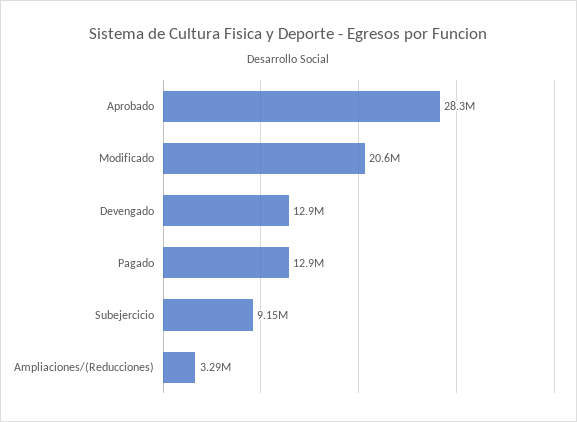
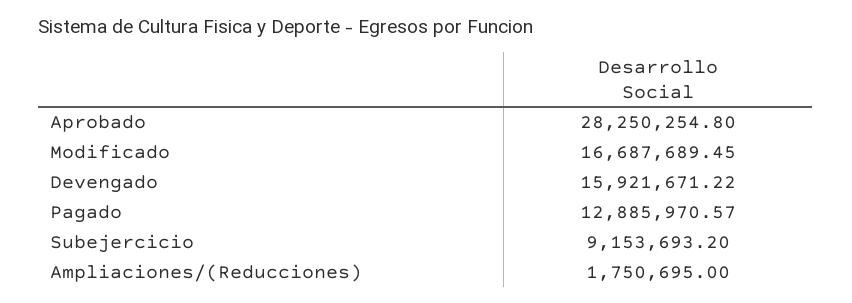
Modificado: 20600000 -> 16687689.45
Devengado: 12900000 -> 15921671.22
Ampliaciones/(Reducciones): 3290000 -> 1750695

